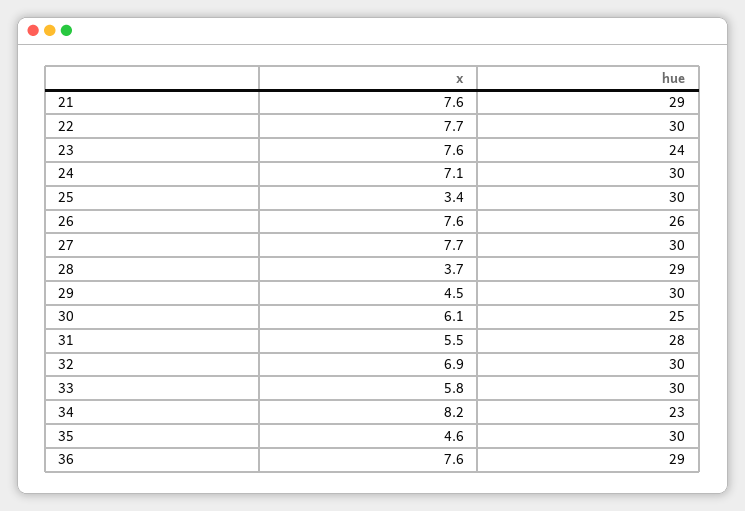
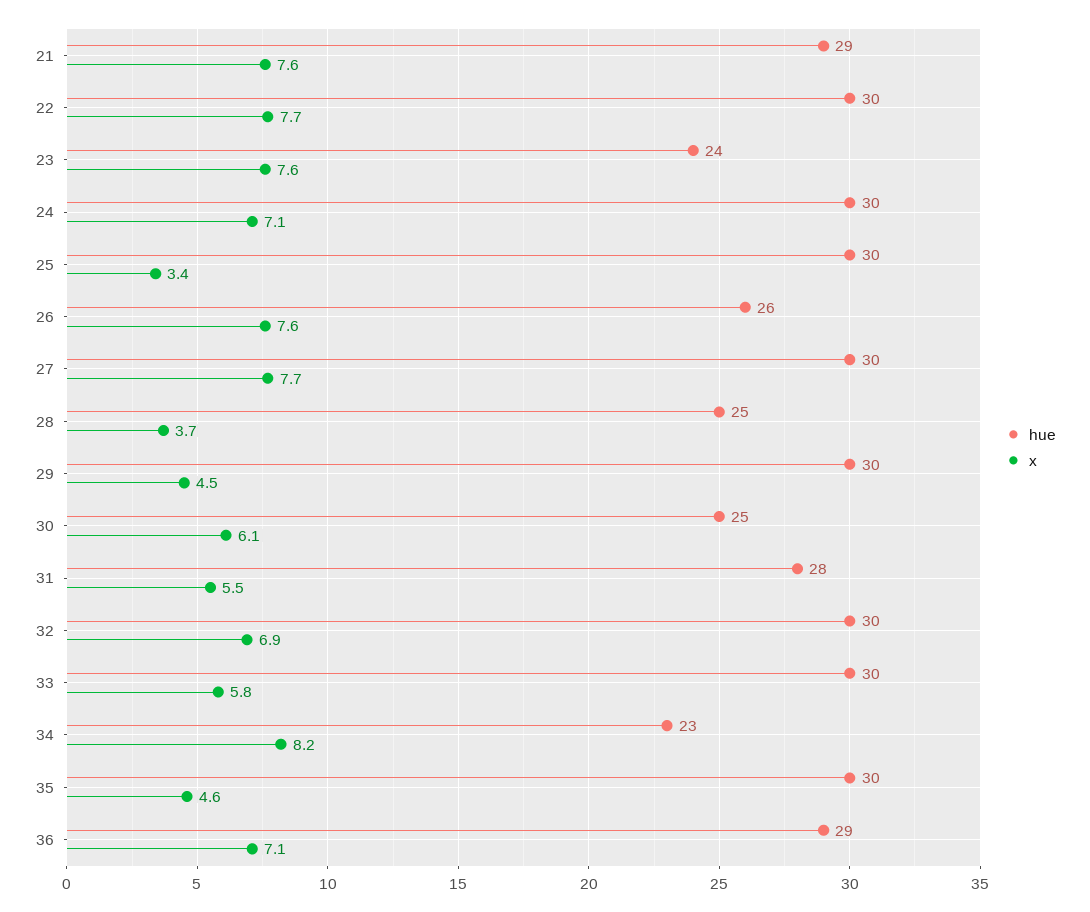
hue, 28: 29 -> 25
x, 36: 7.6 -> 7.1

